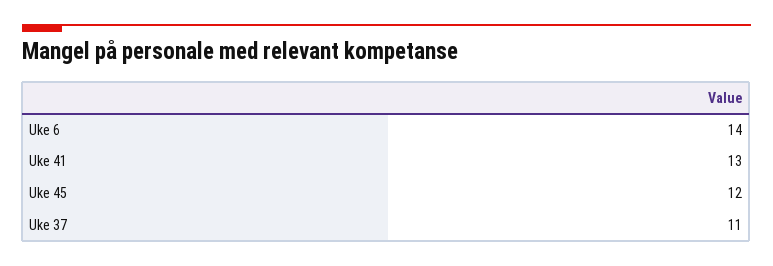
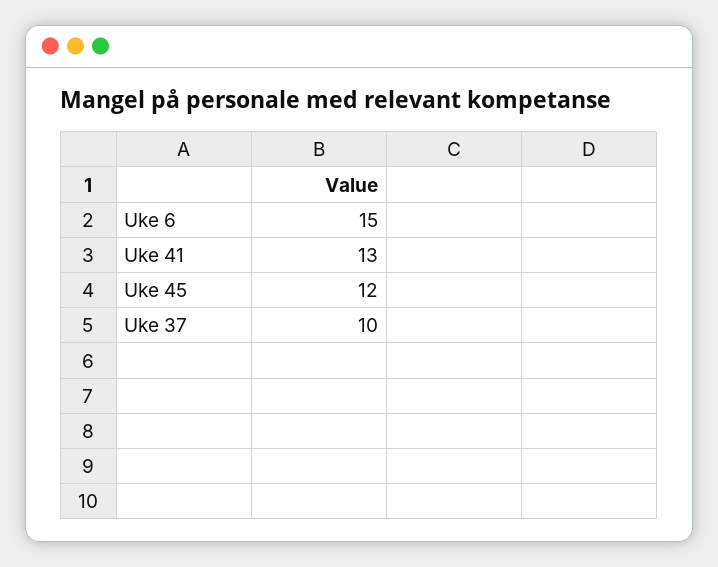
Uke 6: 14 -> 15
Uke 37: 11 -> 10

